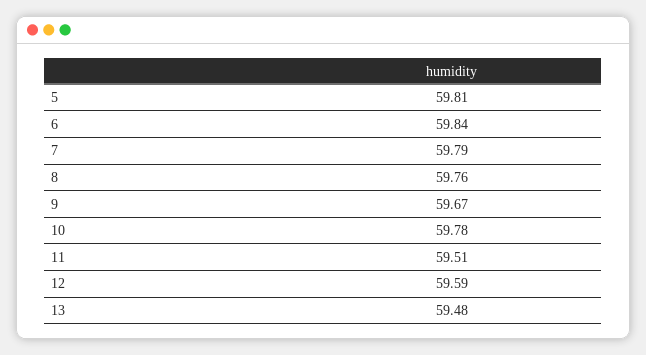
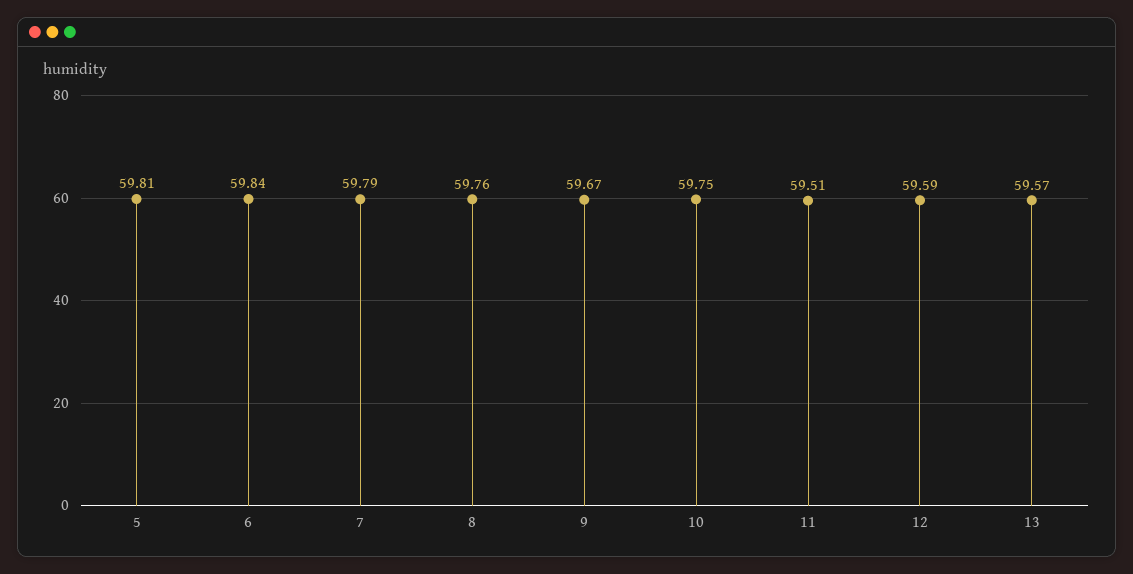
10: 59.78 -> 59.75
13: 59.48 -> 59.57

